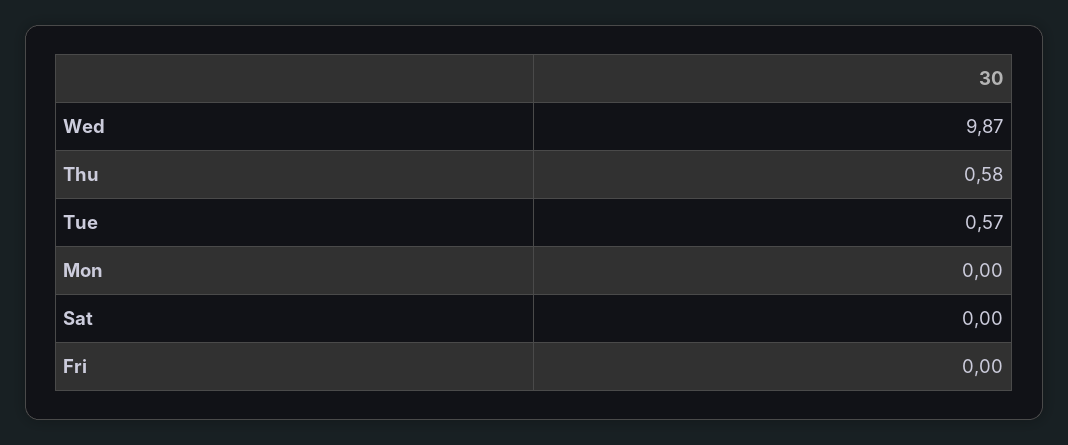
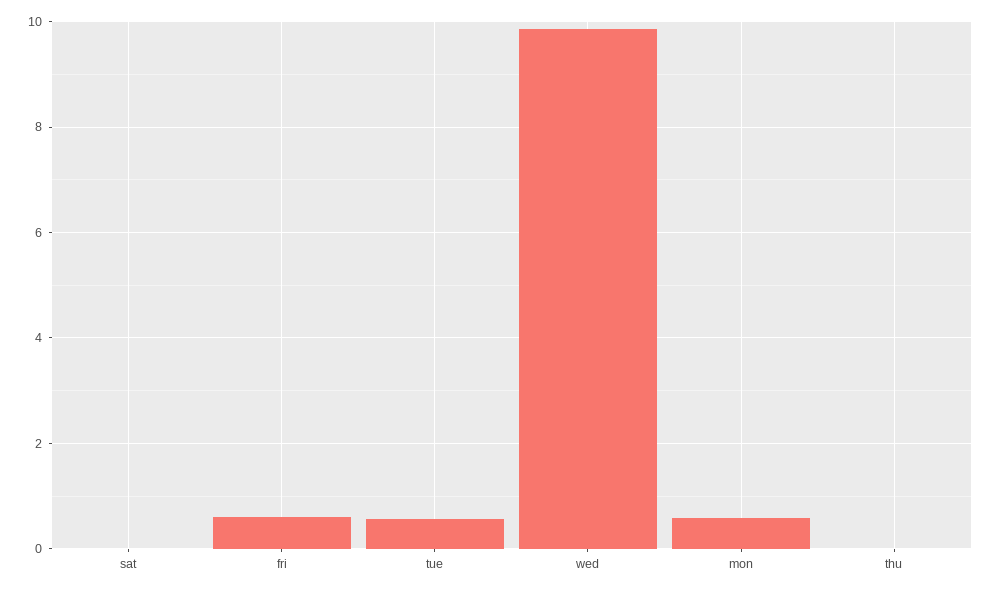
Thu: 0.58 -> 0
Mon: 0 -> 0.6
Fri: 0 -> 0.6

